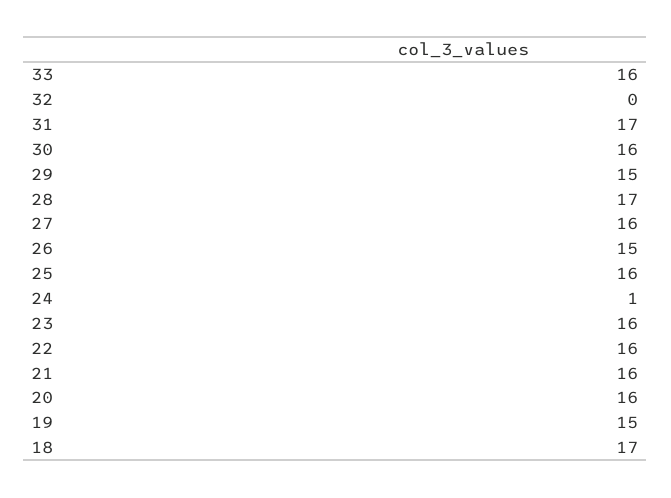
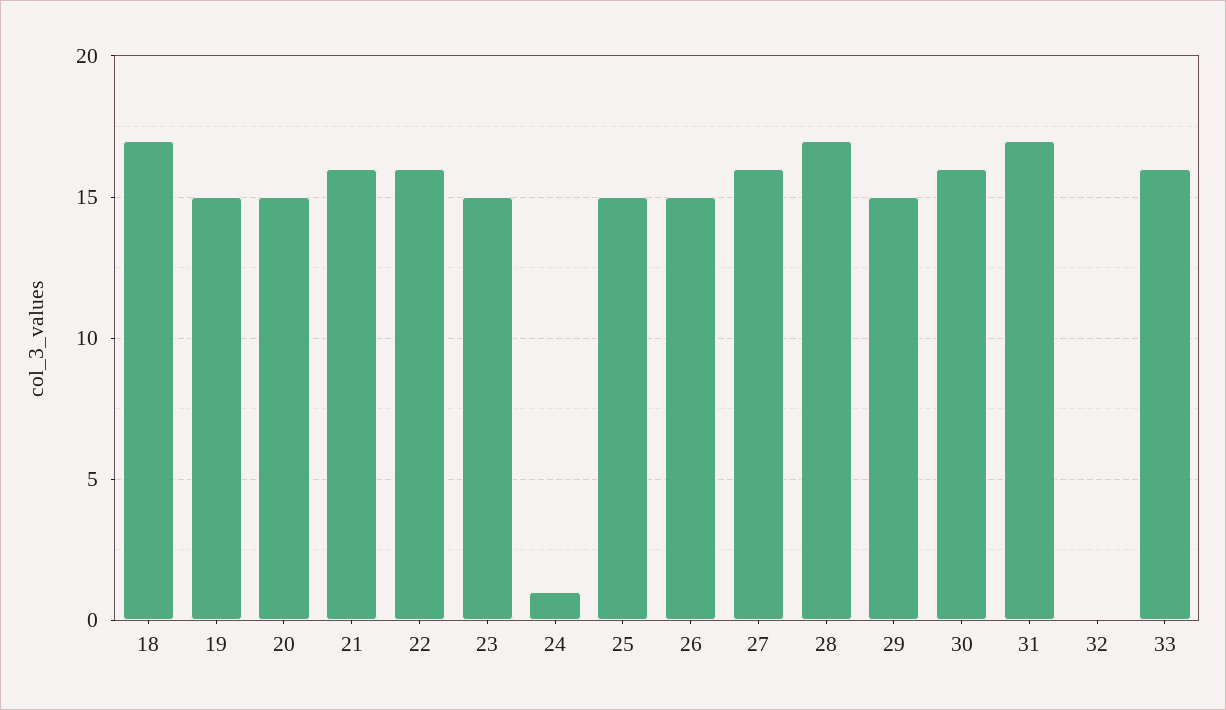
25: 16 -> 15
23: 16 -> 15
20: 16 -> 15

